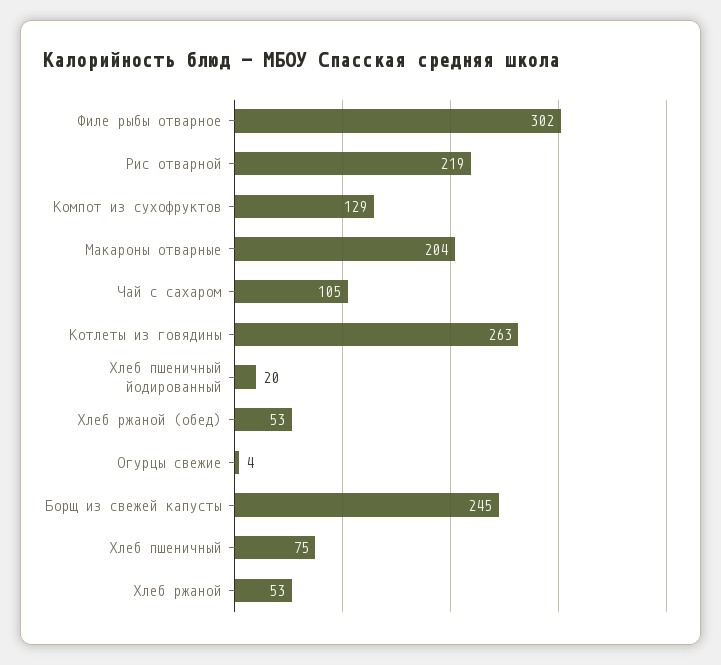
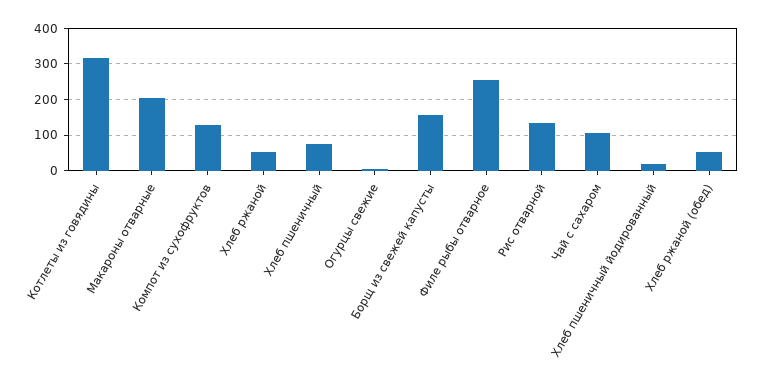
Филе рыбы отварное: 302 -> 260
Рис отварной: 219 -> 140
Котлеты из говядины: 263 -> 320
Борщ из свежей капусты: 245 -> 160

